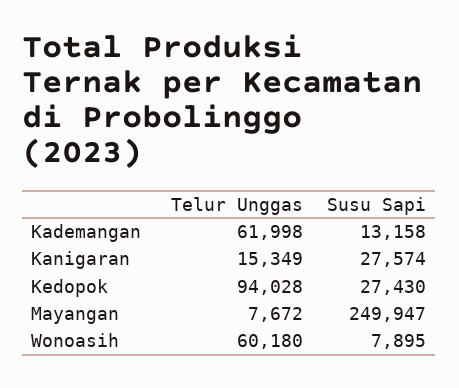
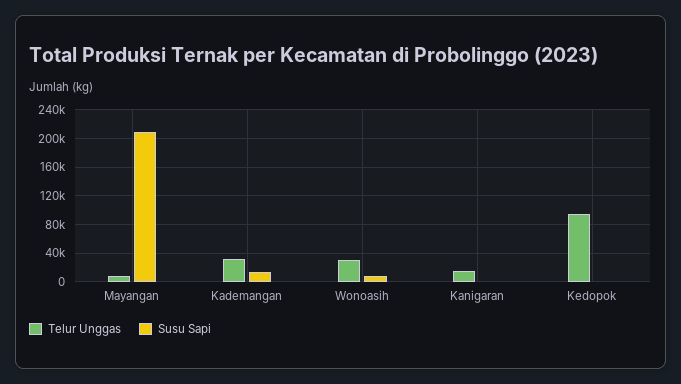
Telur Unggas, Kademangan: 61998 -> 30000
Susu Sapi, Kanigaran: 27574 -> 0
Susu Sapi, Kedopok: 27430 -> 0
Susu Sapi, Mayangan: 249947 -> 210000
Telur Unggas, Wonoasih: 60180 -> 30000

